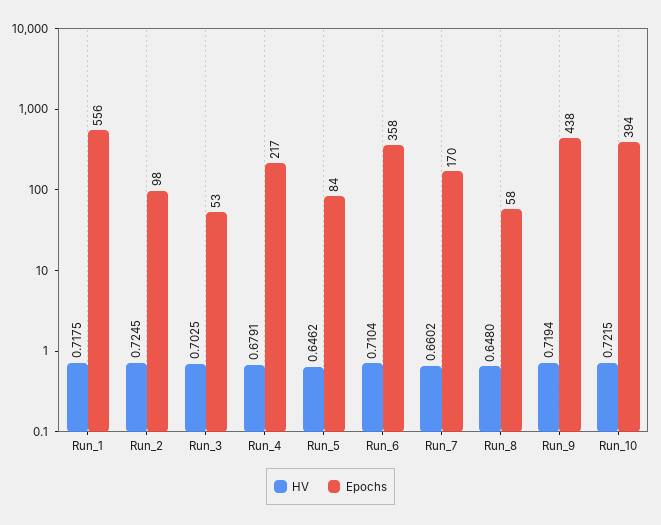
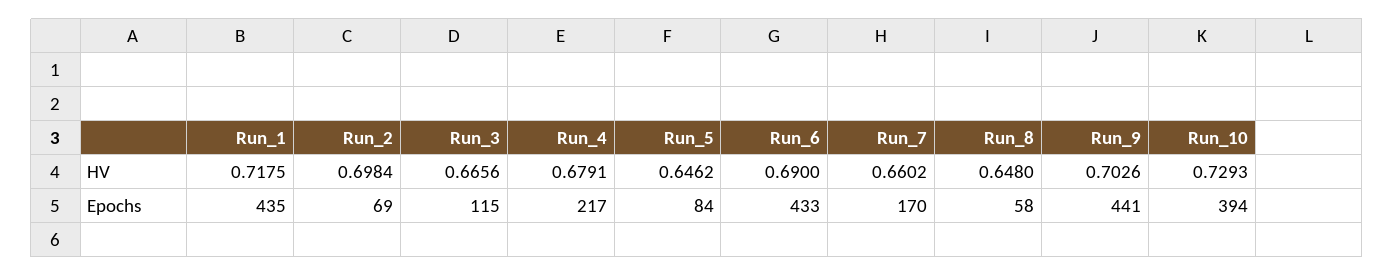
Epochs, Run_1: 556 -> 435
HV, Run_2: 0.7245 -> 0.6984
Epochs, Run_2: 98 -> 69
HV, Run_3: 0.7025 -> 0.6656
Epochs, Run_3: 53 -> 115
HV, Run_6: 0.7104 -> 0.69
Epochs, Run_6: 358 -> 433
HV, Run_9: 0.7194 -> 0.7026
Epochs, Run_9: 438 -> 441
HV, Run_10: 0.7215 -> 0.7293

